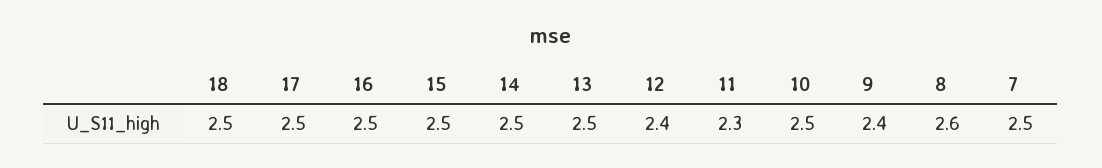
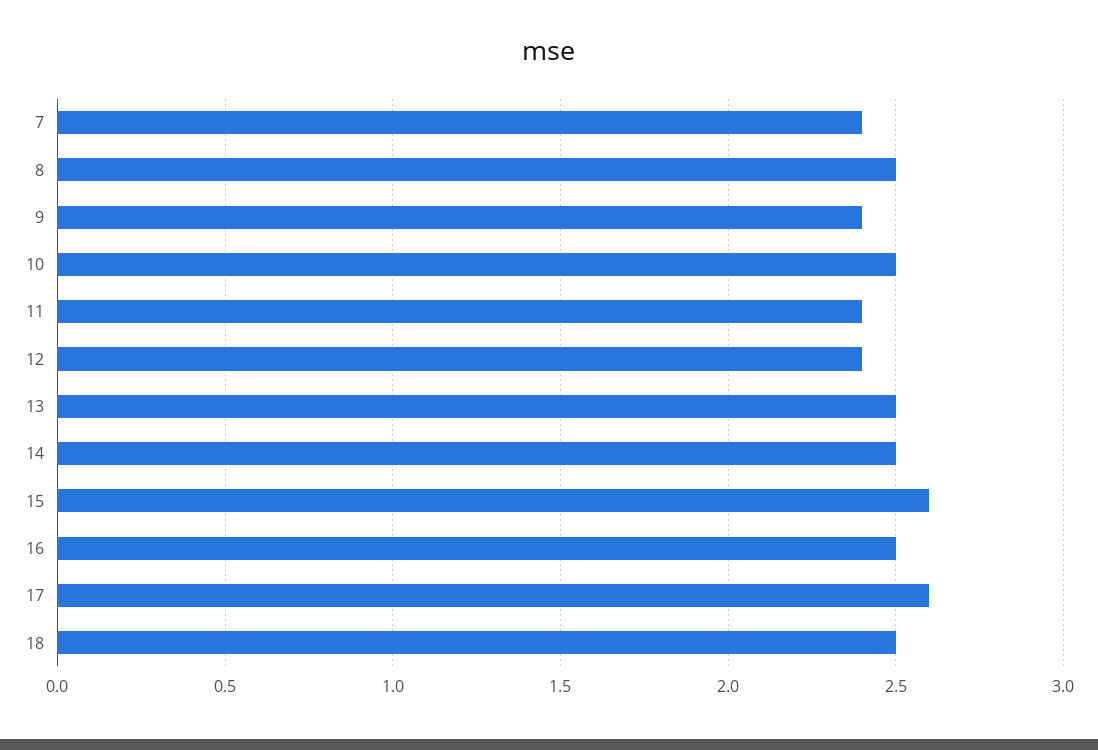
17: 2.5 -> 2.6
15: 2.5 -> 2.6
11: 2.3 -> 2.4
8: 2.6 -> 2.5
7: 2.5 -> 2.4

